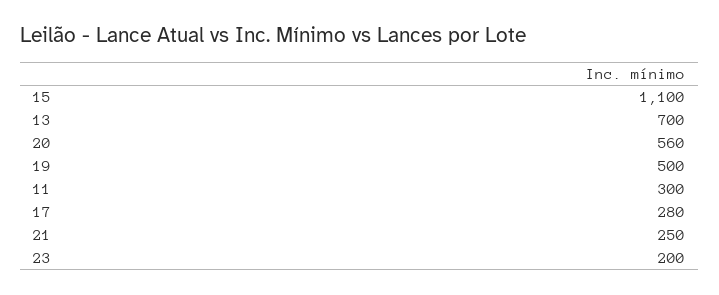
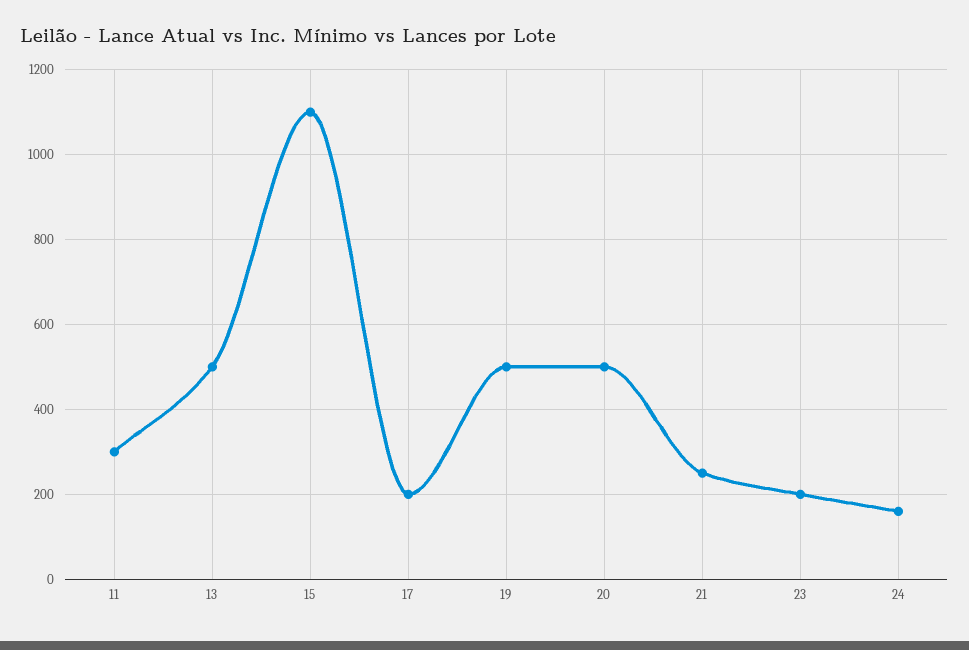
13: 700 -> 500
20: 560 -> 500
17: 280 -> 200
24: none -> 160

